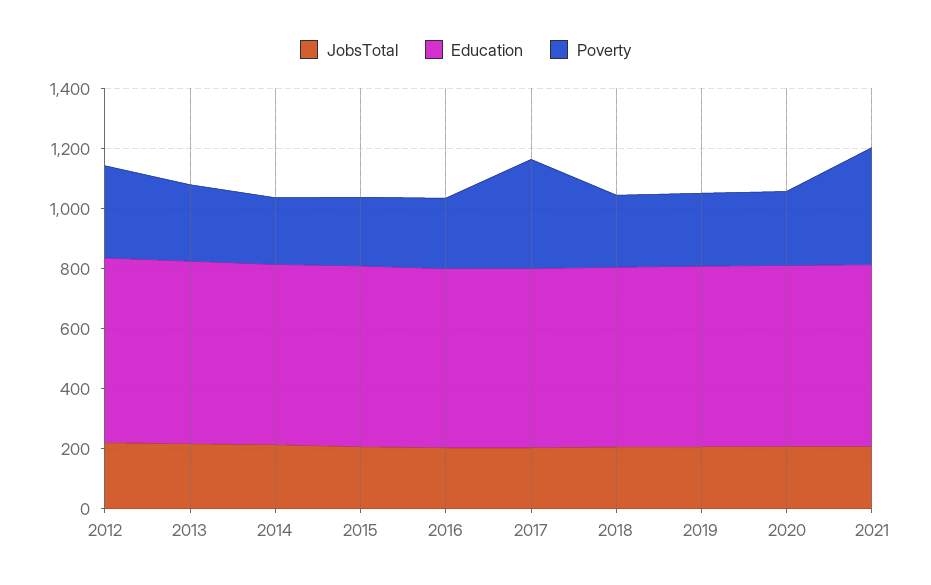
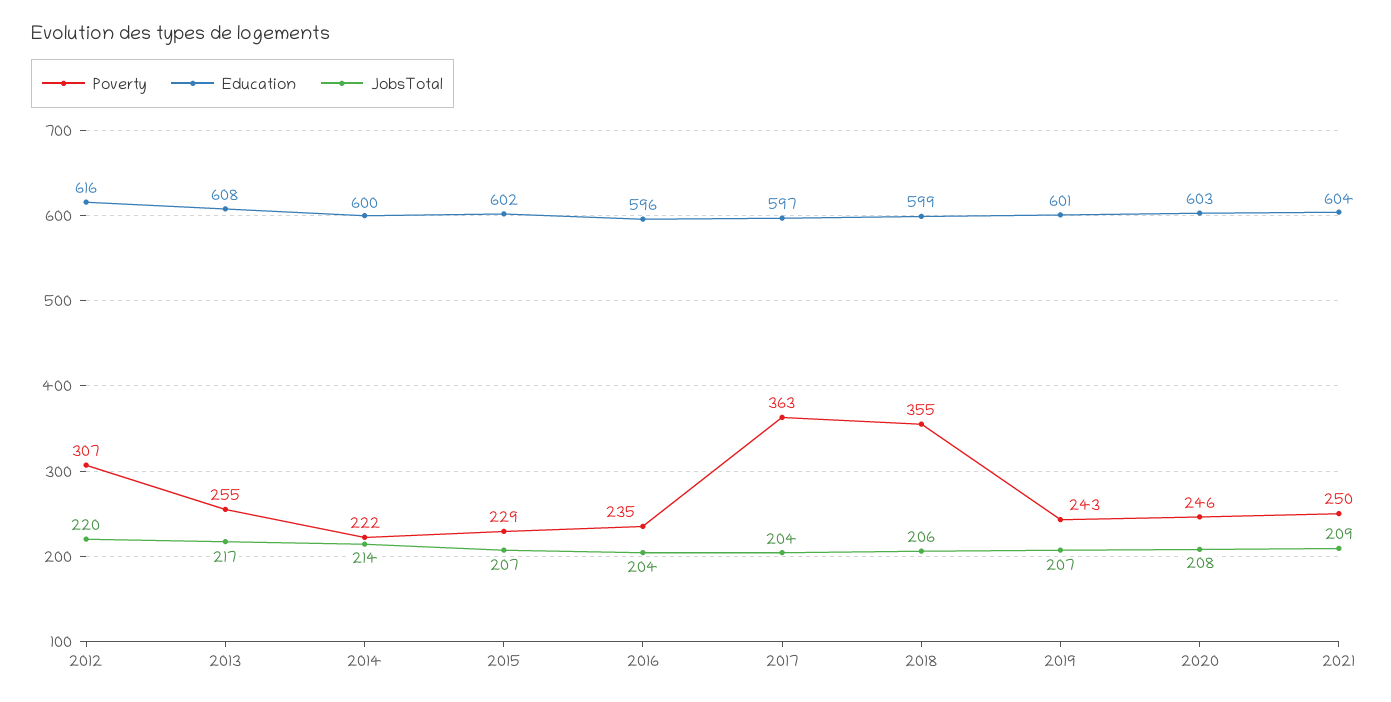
Poverty, 2018: 250 -> 355
Poverty, 2021: 400 -> 250

